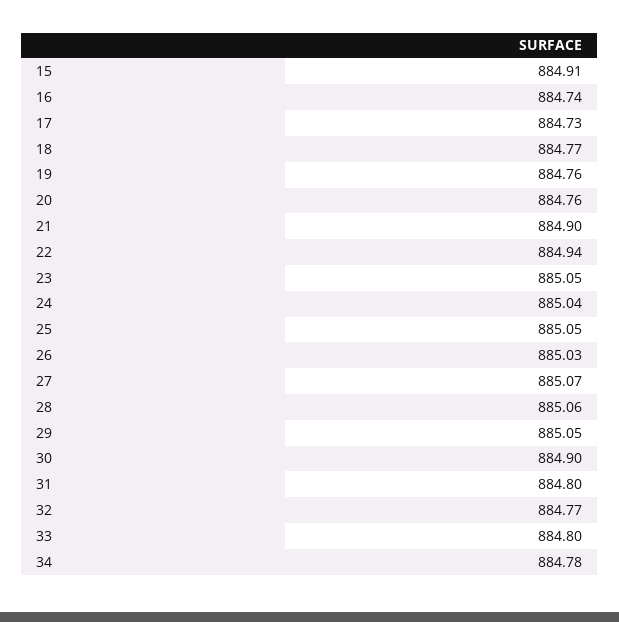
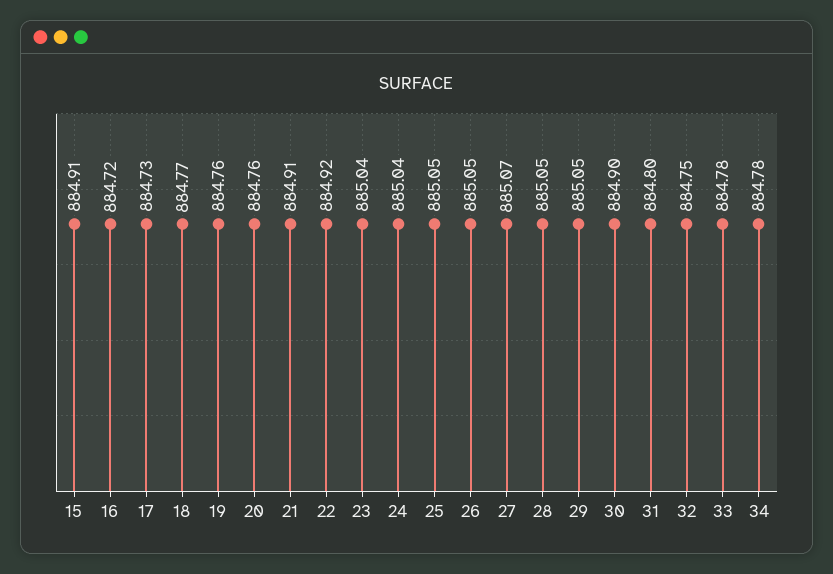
16: 884.74 -> 884.72
21: 884.9 -> 884.91
22: 884.94 -> 884.92
23: 885.05 -> 885.04
26: 885.03 -> 885.05
28: 885.06 -> 885.05
32: 884.77 -> 884.75
33: 884.8 -> 884.78

